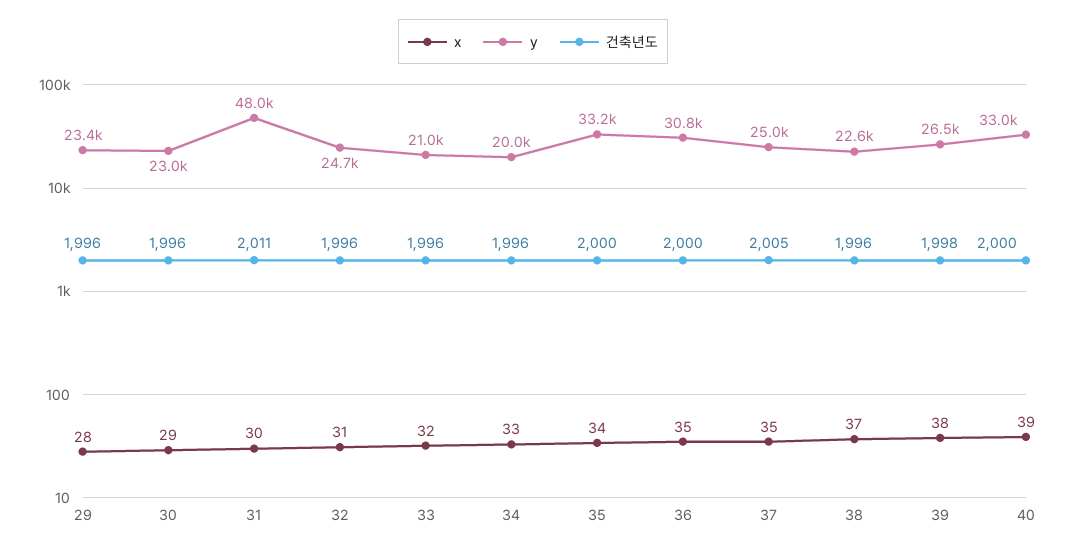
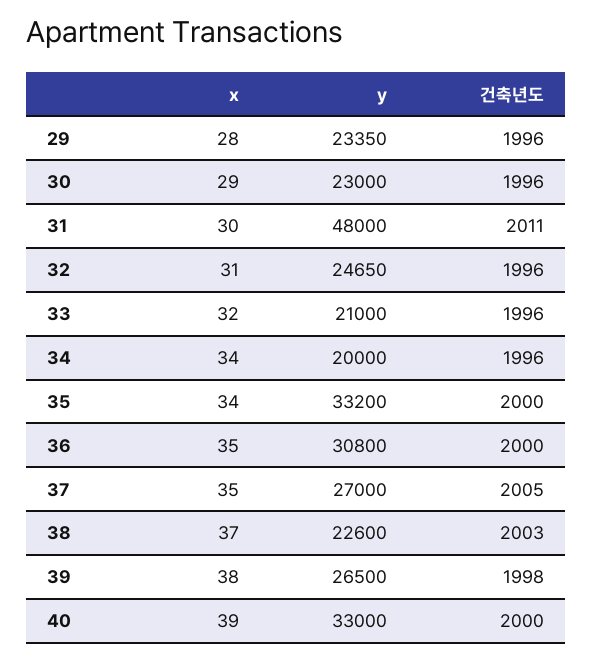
x, 34: 33 -> 34
y, 37: 25000 -> 27000
건축년도, 38: 1996 -> 2003

